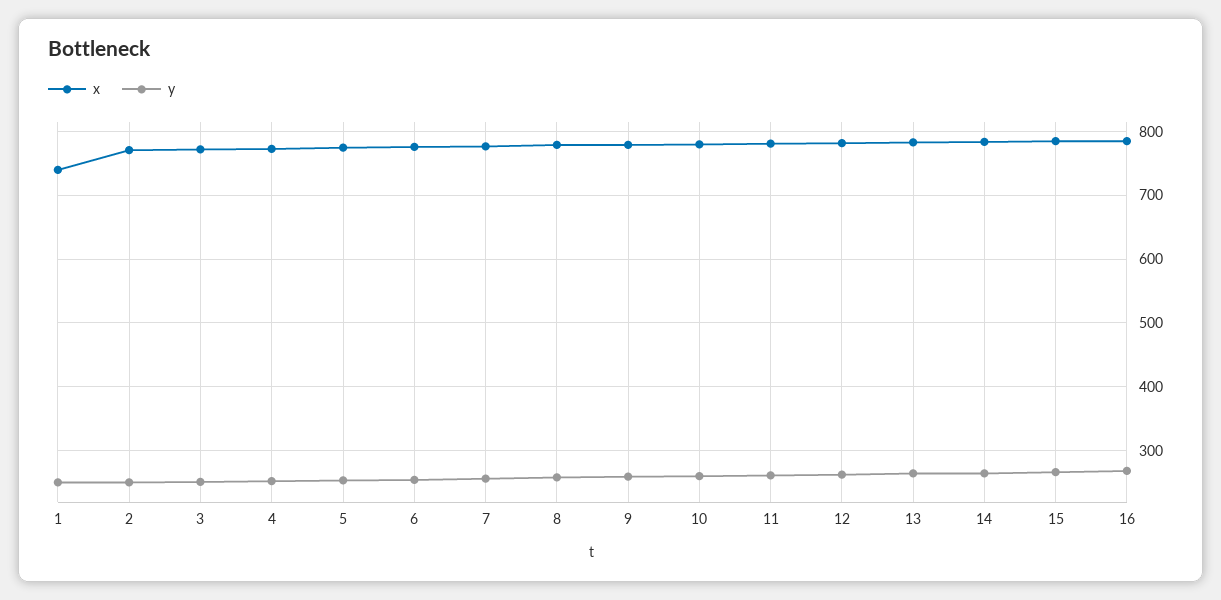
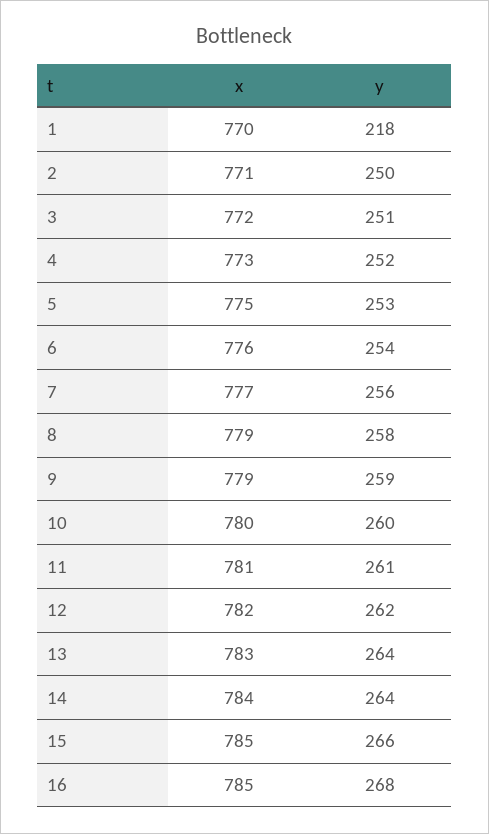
x, 1: 740 -> 770
y, 1: 250 -> 218

